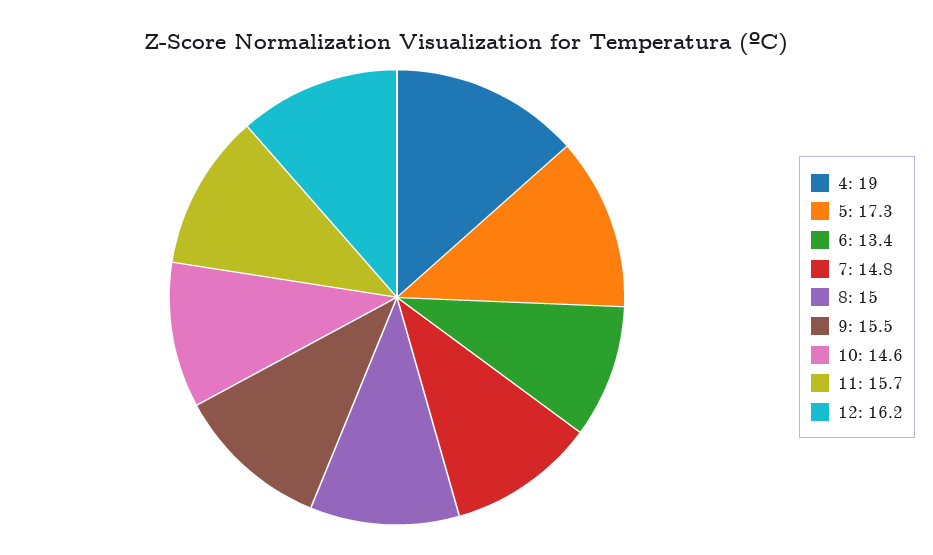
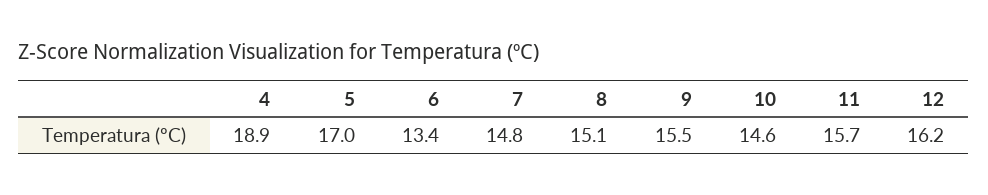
4: 19 -> 18.9
5: 17.3 -> 17
8: 15 -> 15.1

